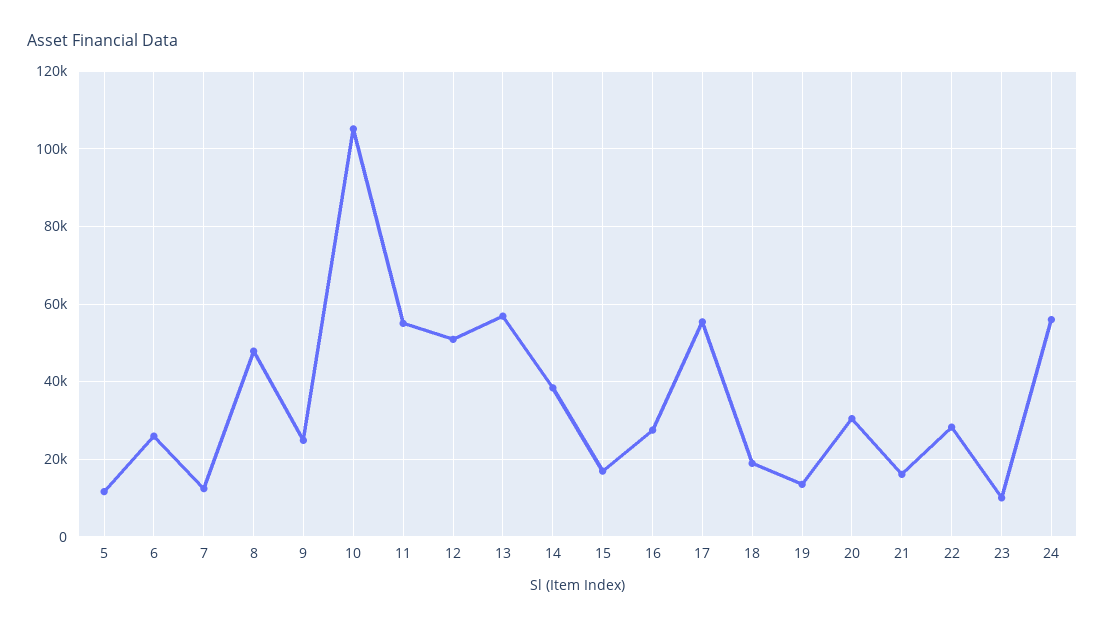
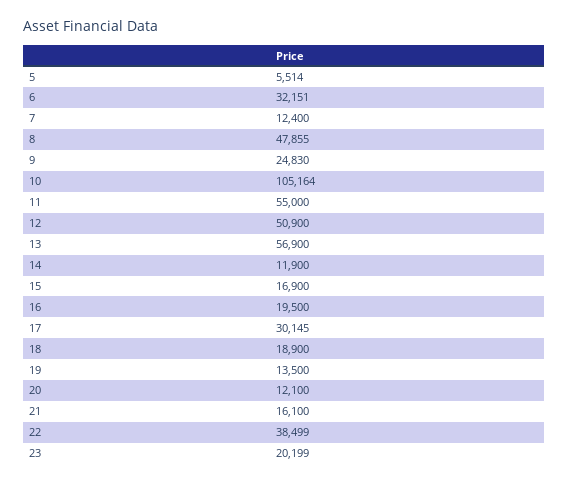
5: 12000 -> 5514
6: 26000 -> 32151
14: 38000 -> 11900
16: 28000 -> 19500
17: 56000 -> 30145
20: 30000 -> 12100
22: 28000 -> 38499
23: 10000 -> 20199
24: 56000 -> none

